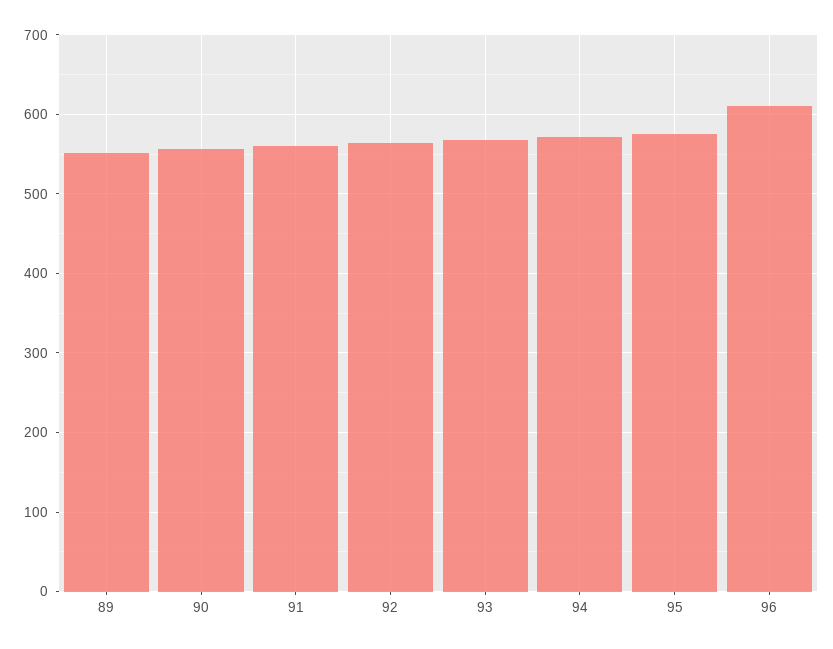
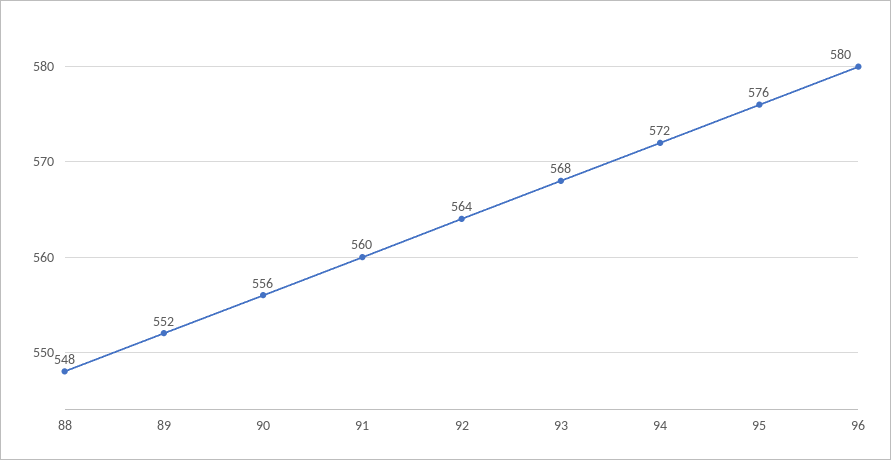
96: 610 -> 580
88: none -> 548

